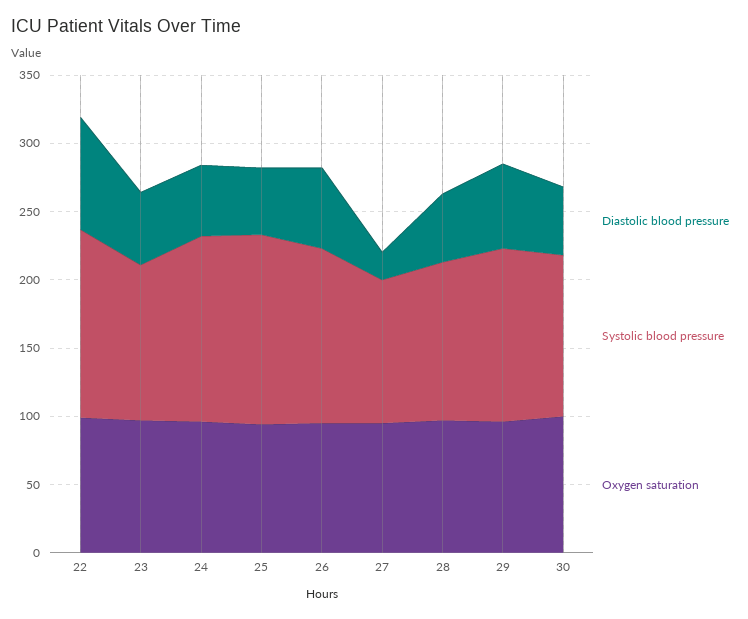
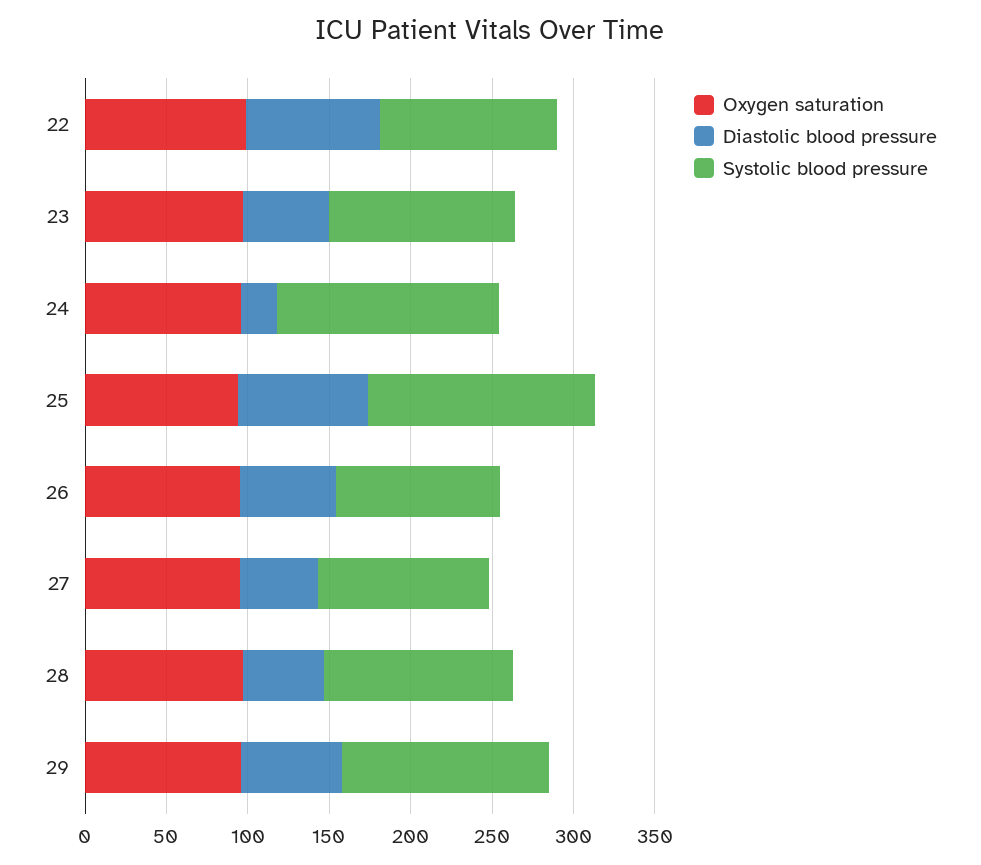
Systolic blood pressure, 22: 140 -> 110
Diastolic blood pressure, 24: 50 -> 20
Diastolic blood pressure, 25: 50 -> 80
Systolic blood pressure, 26: 130 -> 100
Diastolic blood pressure, 27: 20 -> 50
Diastolic blood pressure, 30: 50 -> none
Systolic blood pressure, 30: 120 -> none
Oxygen saturation, 30: 100 -> none

